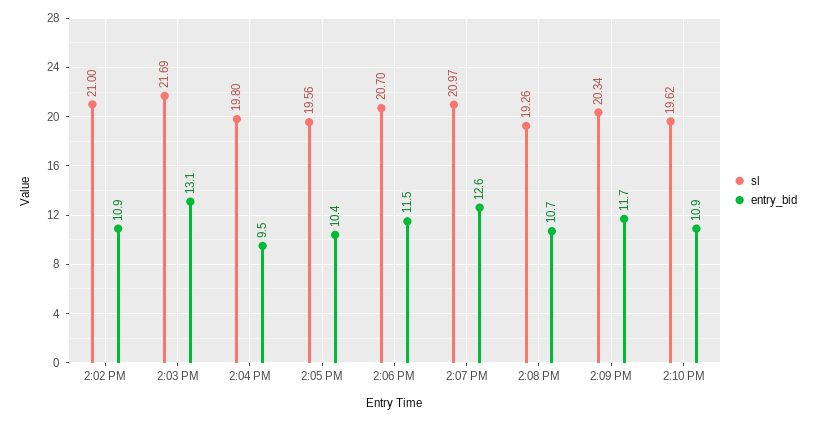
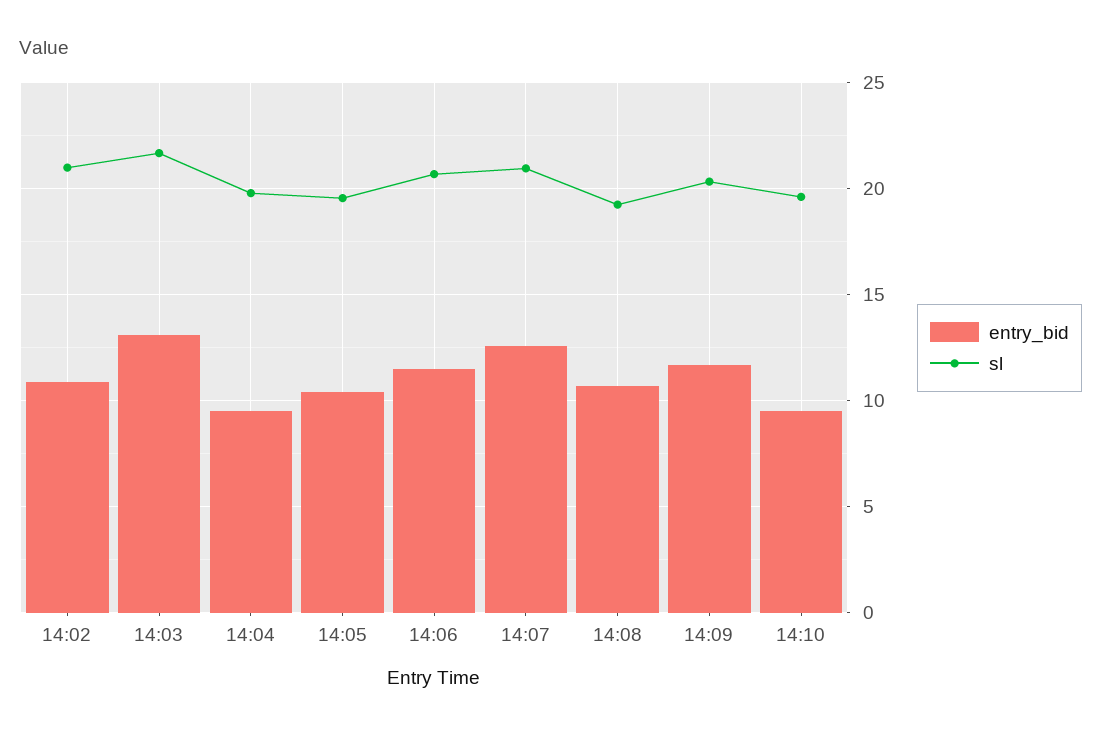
entry_bid, 2:10 PM: 10.9 -> 9.5

